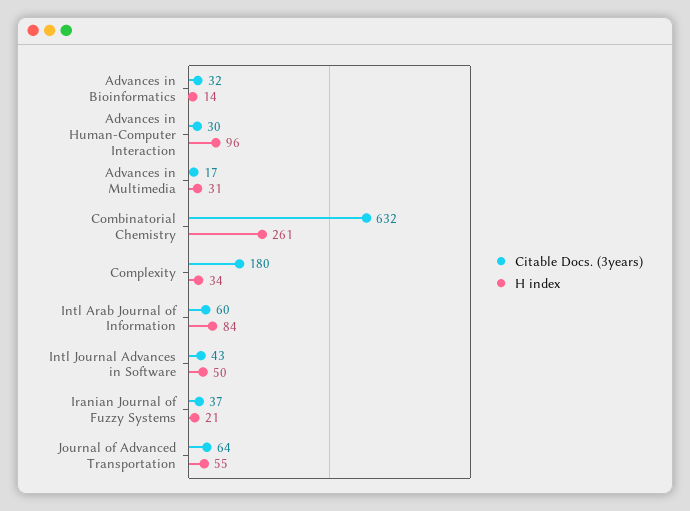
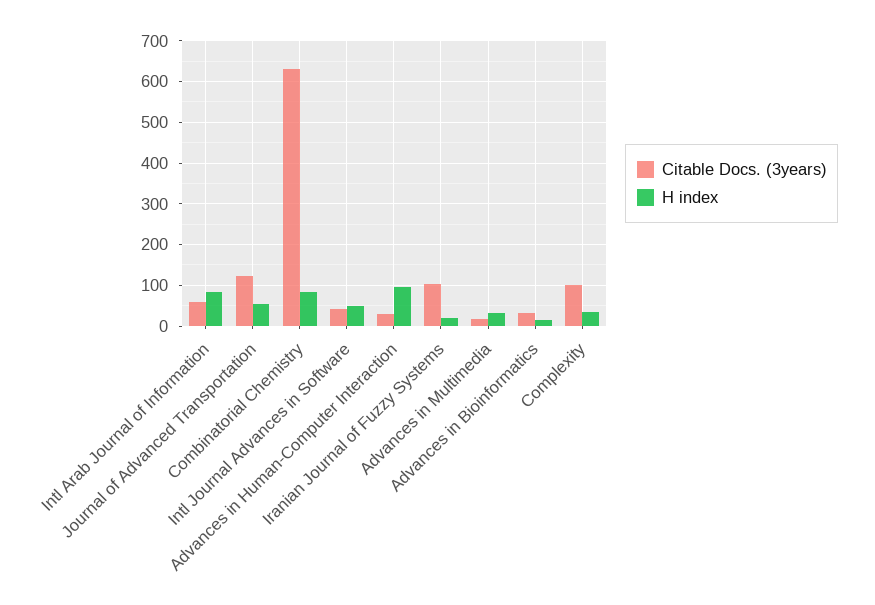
H index, Combinatorial Chemistry: 261 -> 80
Citable Docs. (3years), Complexity: 180 -> 100
Citable Docs. (3years), Iranian Journal of Fuzzy Systems: 37 -> 100
Citable Docs. (3years), Journal of Advanced Transportation: 64 -> 120

